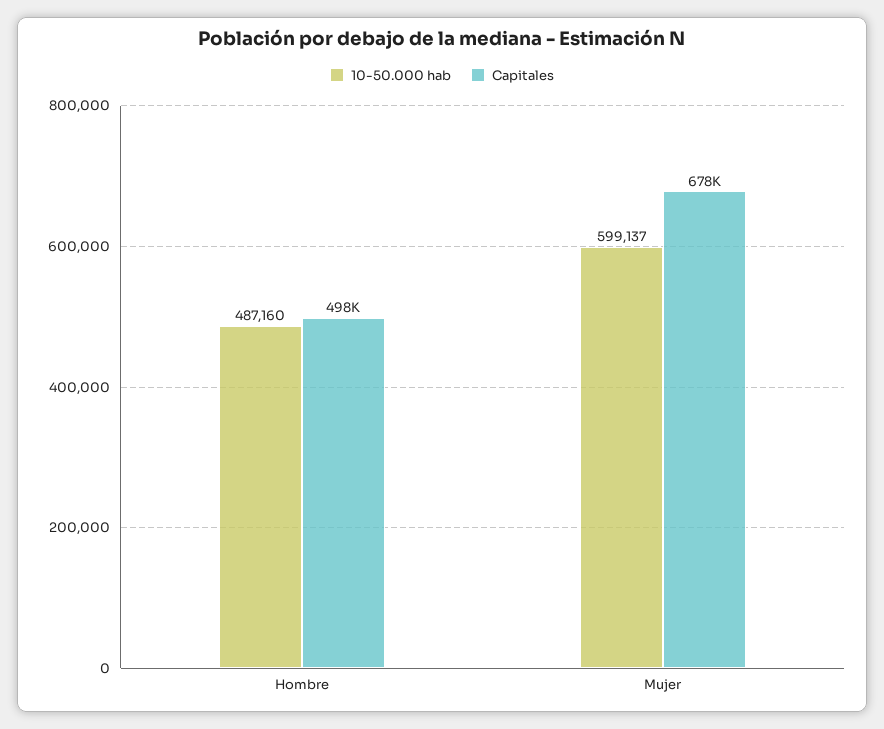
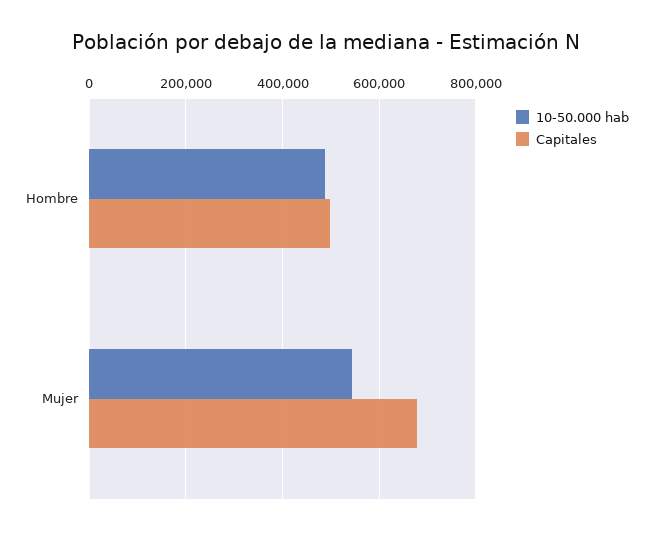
10-50.000 hab, Mujer: 599137 -> 540000

